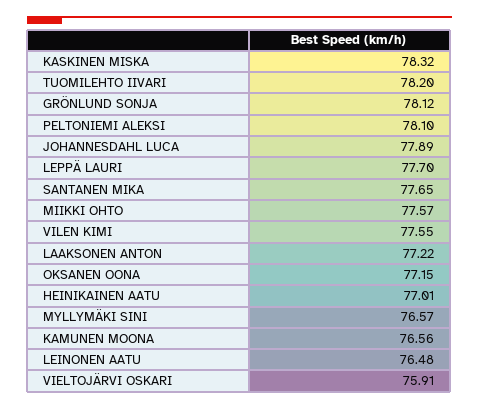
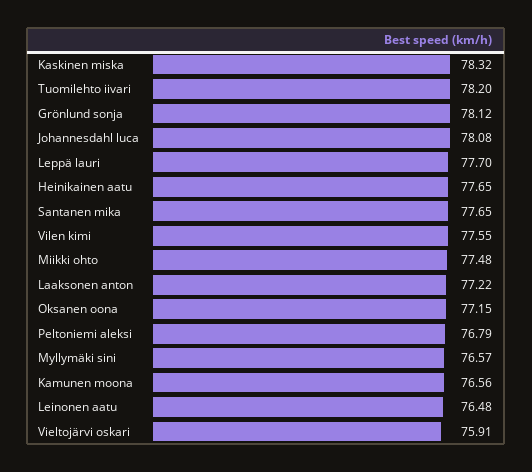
PELTONIEMI ALEKSI: 78.1 -> 76.79
JOHANNESDAHL LUCA: 77.89 -> 78.08
MIIKKI OHTO: 77.57 -> 77.48
HEINIKAINEN AATU: 77.01 -> 77.65

